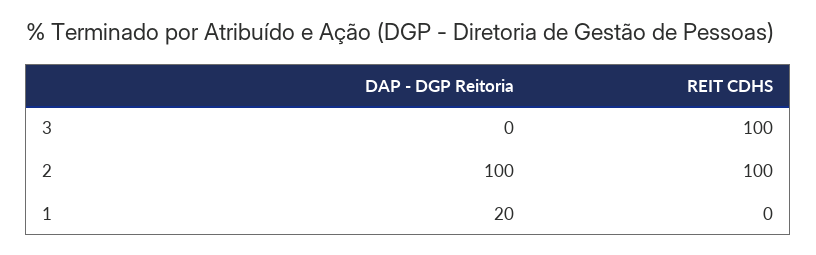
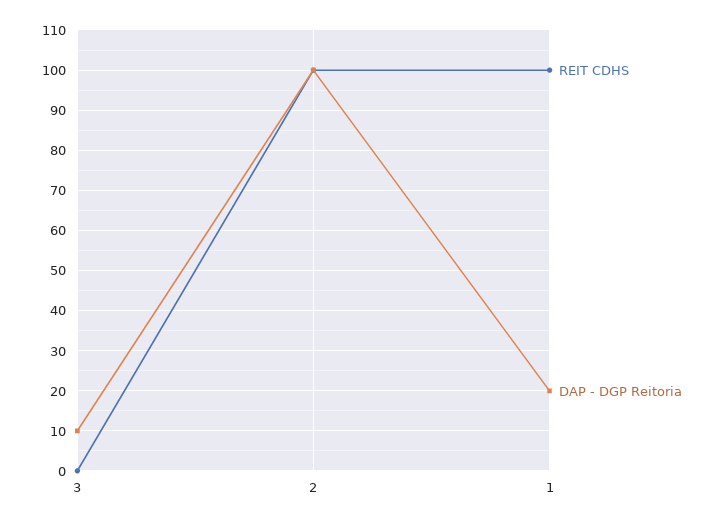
DAP - DGP Reitoria, 3: 0 -> 10
REIT CDHS, 3: 100 -> 0
REIT CDHS, 1: 0 -> 100

